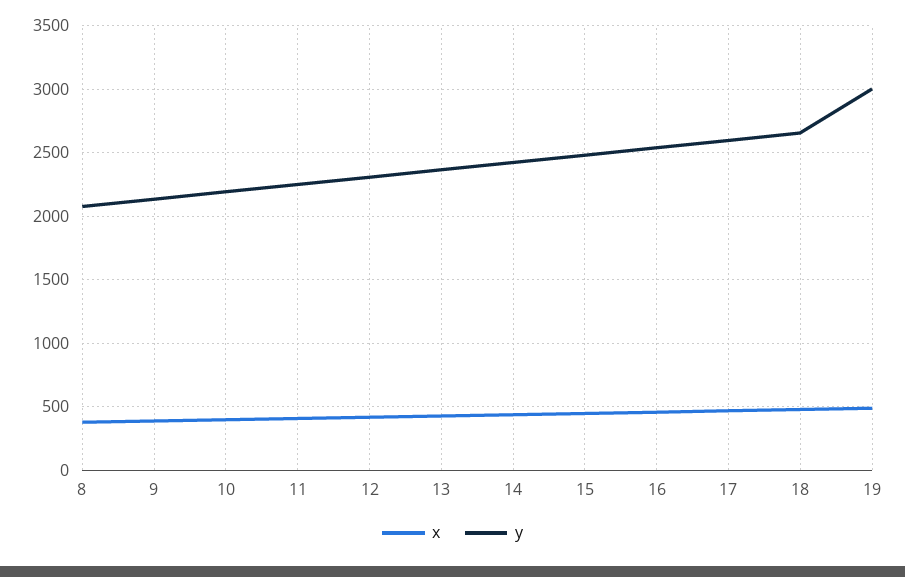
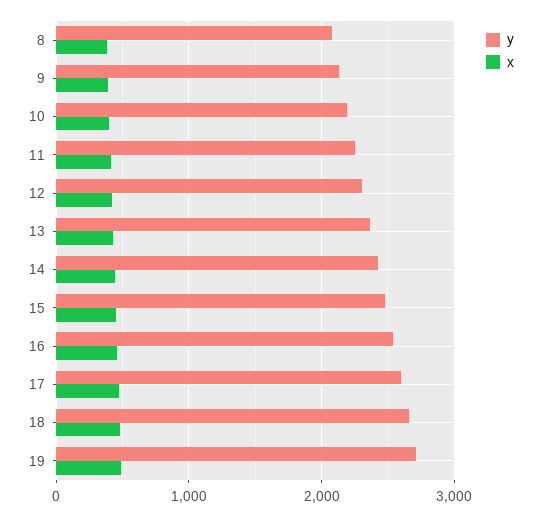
y, 19: 3000 -> 2700

